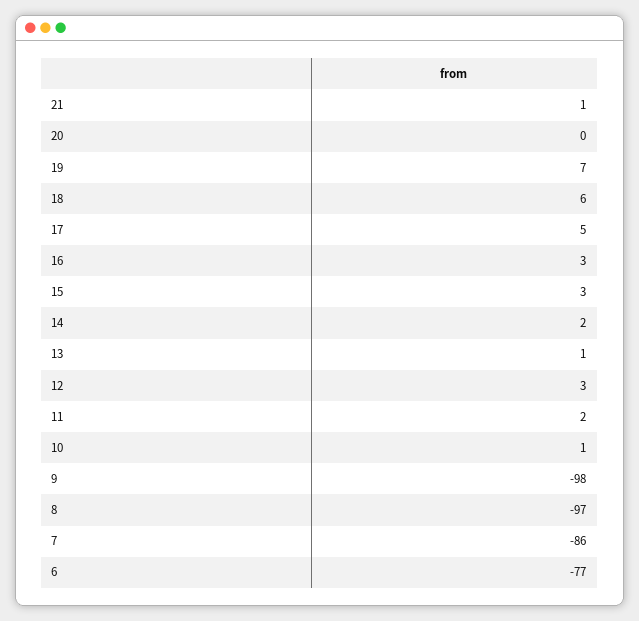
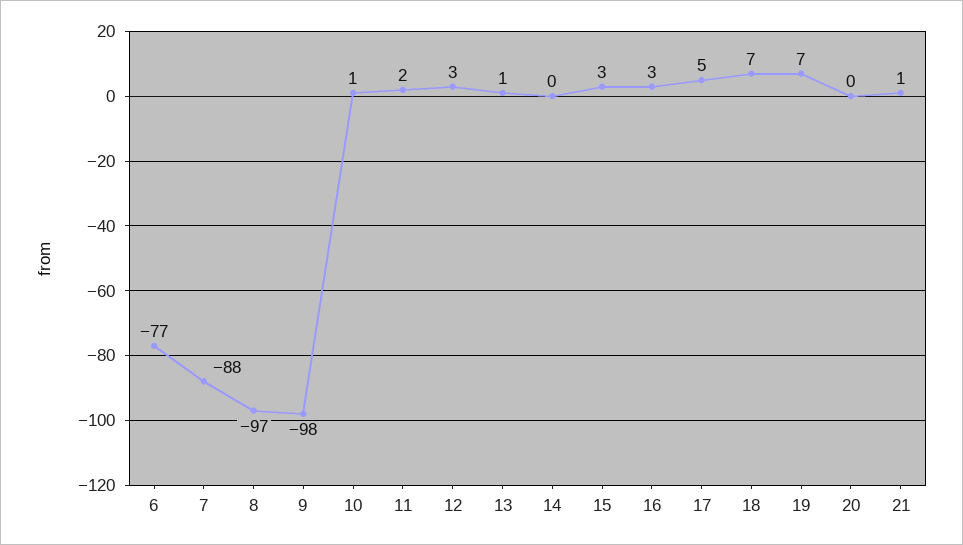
18: 6 -> 7
14: 2 -> 0
7: -86 -> -88

